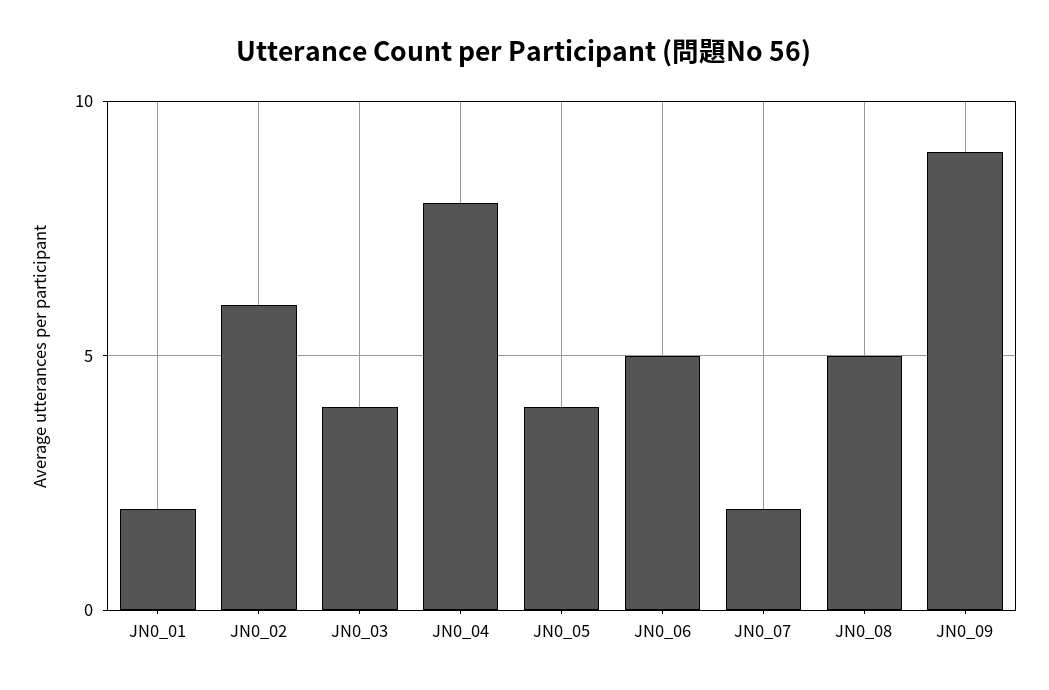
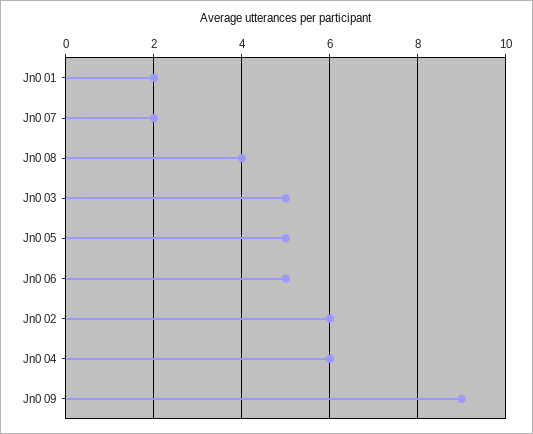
JN0_03: 4 -> 5
JN0_04: 8 -> 6
JN0_05: 4 -> 5
JN0_08: 5 -> 4

